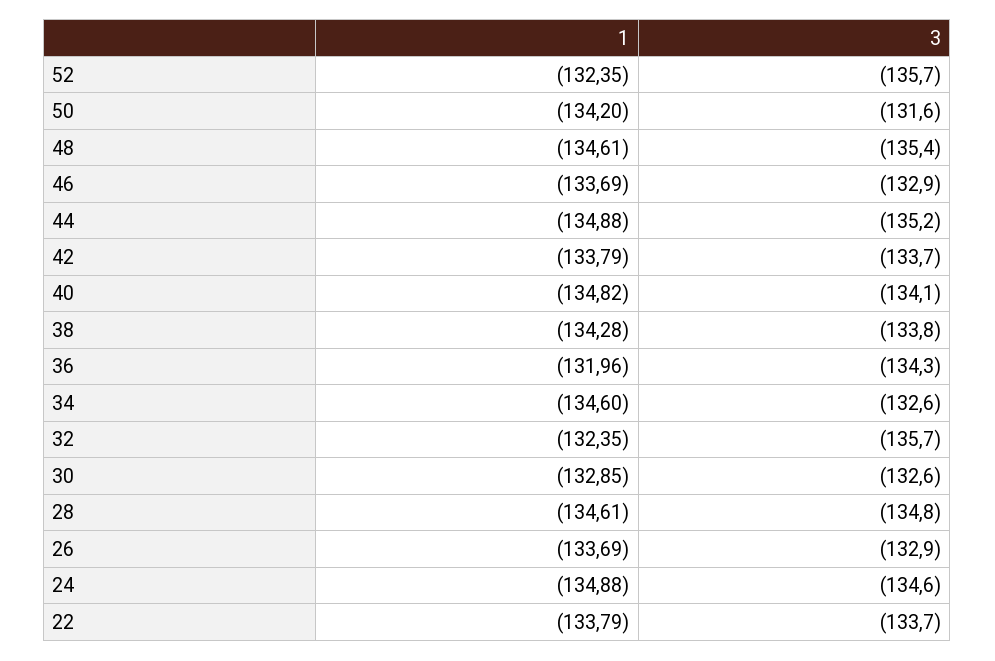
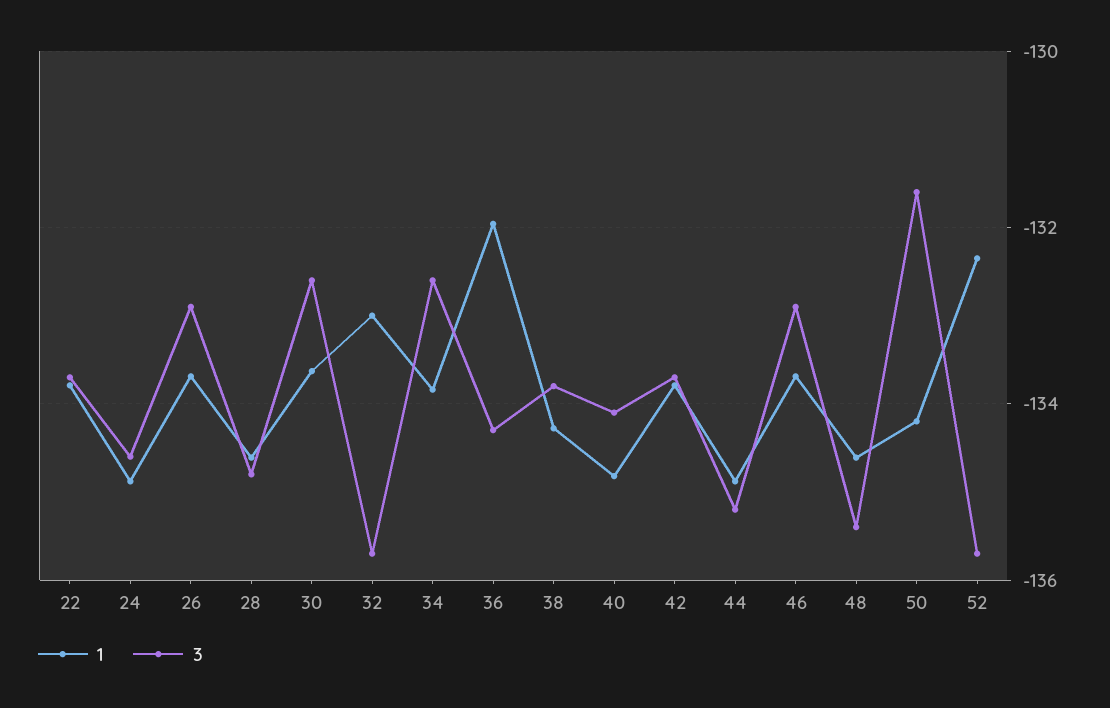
1, 34: -134.6 -> -133.8
1, 32: -132.35 -> -133
1, 30: -132.85 -> -133.6

